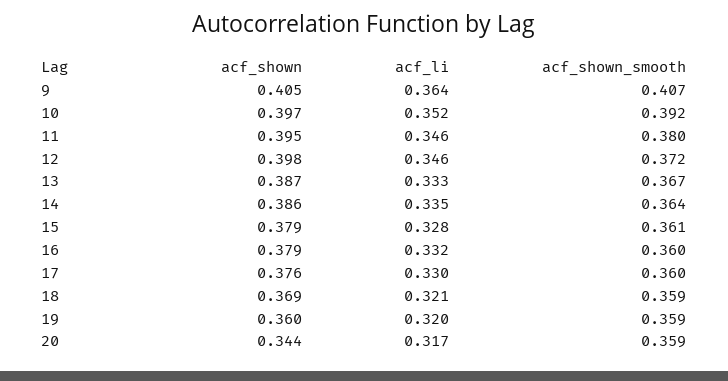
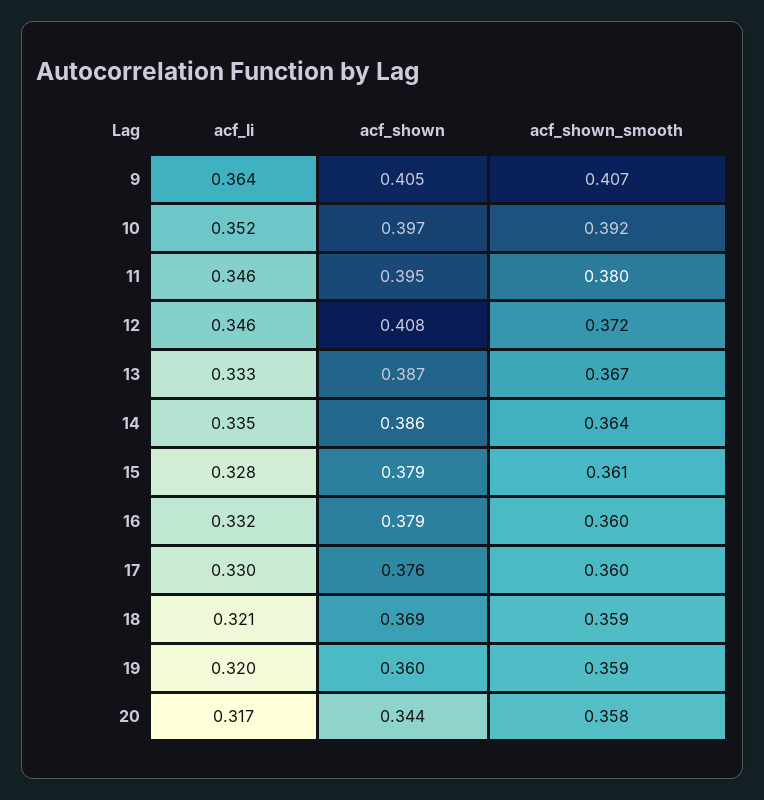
acf_shown, 12: 0.398 -> 0.408
acf_shown_smooth, 20: 0.359 -> 0.358

